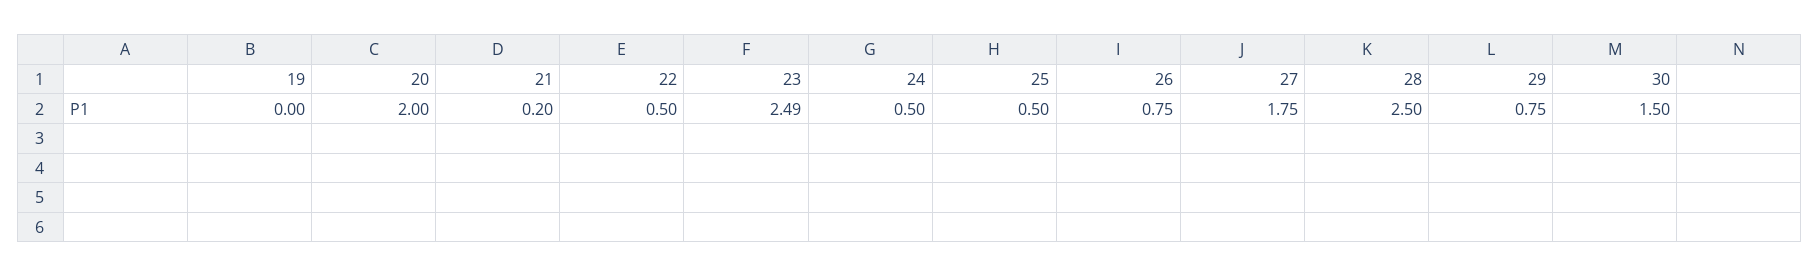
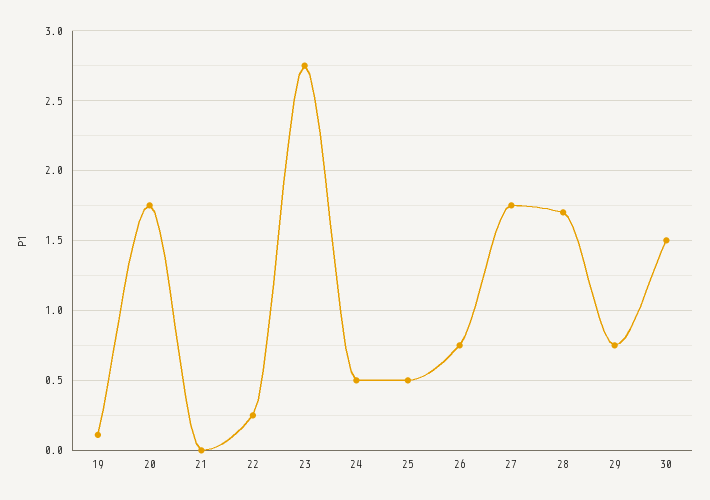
19: 0 -> 0.1
20: 2 -> 1.75
21: 0.2 -> 0
22: 0.5 -> 0.25
23: 2.49 -> 2.75
28: 2.5 -> 1.7

